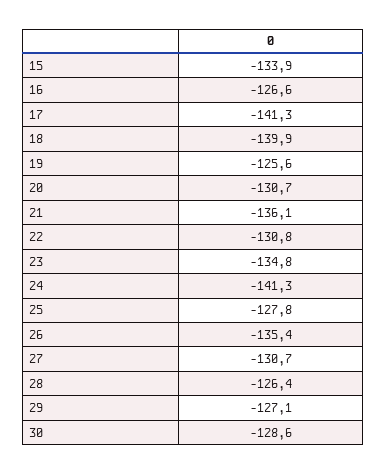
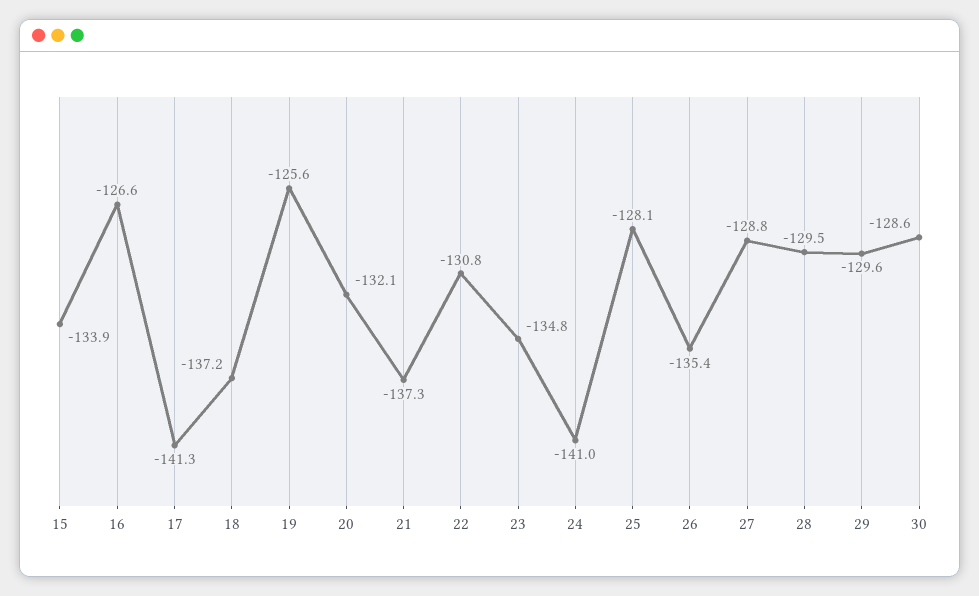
18: -139.9 -> -137.2
20: -130.7 -> -132.1
21: -136.1 -> -137.3
24: -141.3 -> -141
25: -127.8 -> -128.1
27: -130.7 -> -128.8
28: -126.4 -> -129.5
29: -127.1 -> -129.6

